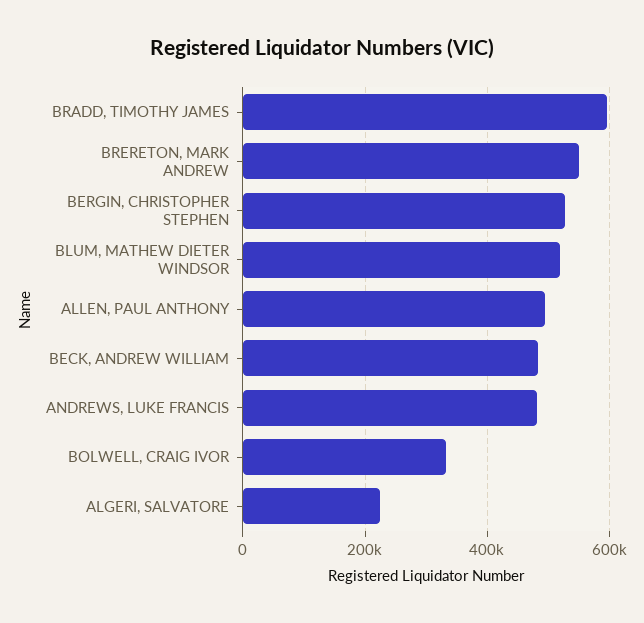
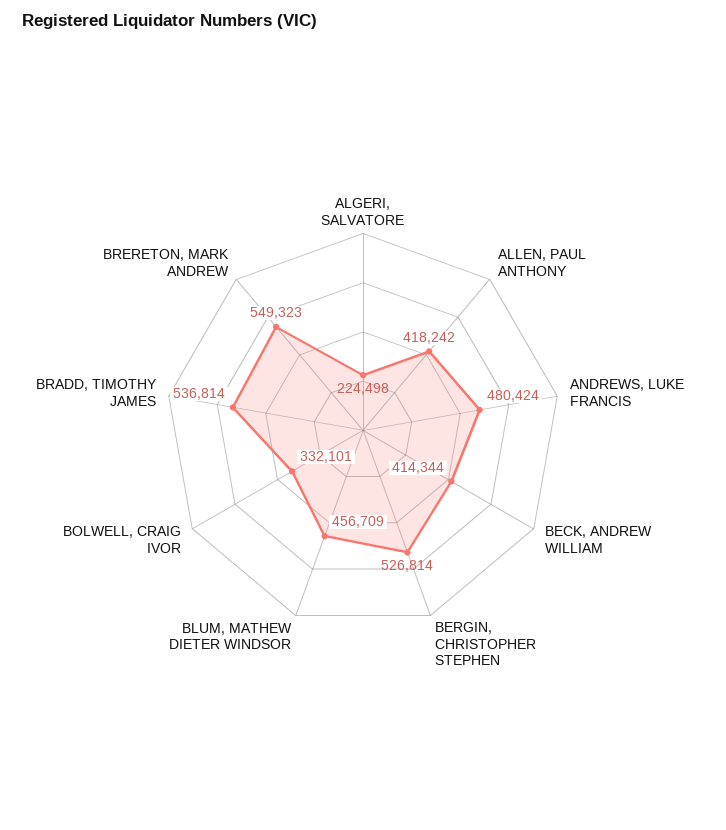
BRADD, TIMOTHY JAMES: 600000 -> 536814
BLUM, MATHEW DIETER WINDSOR: 520000 -> 456709
ALLEN, PAUL ANTHONY: 500000 -> 418242
BECK, ANDREW WILLIAM: 480000 -> 414344

